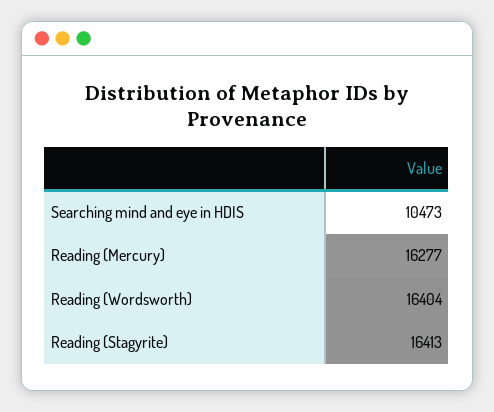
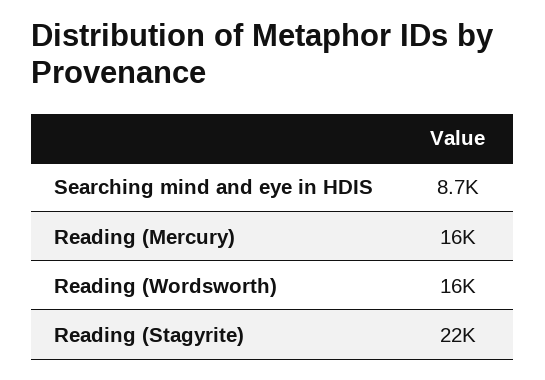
Searching mind and eye in HDIS: 10473 -> 8700
Reading (Stagyrite): 16413 -> 22000

